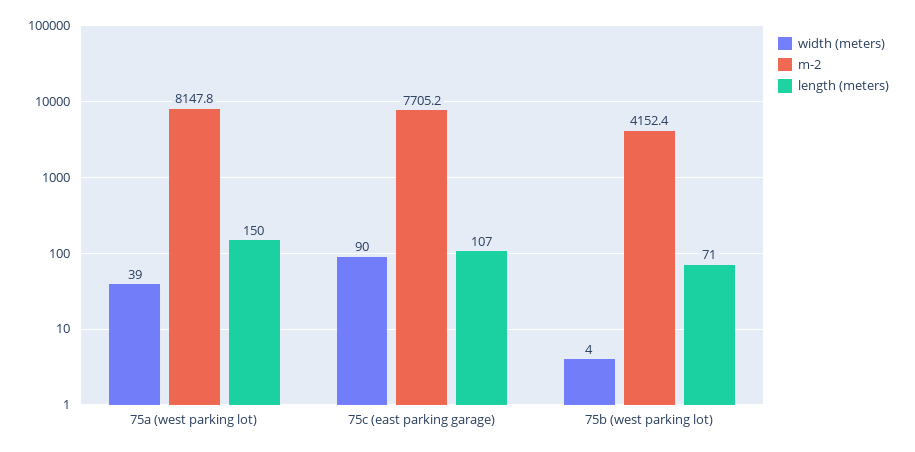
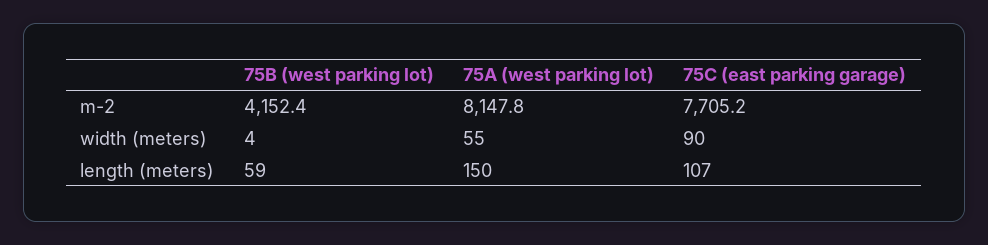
width (meters), 75a (west parking lot): 39 -> 55
length (meters), 75b (west parking lot): 71 -> 59

